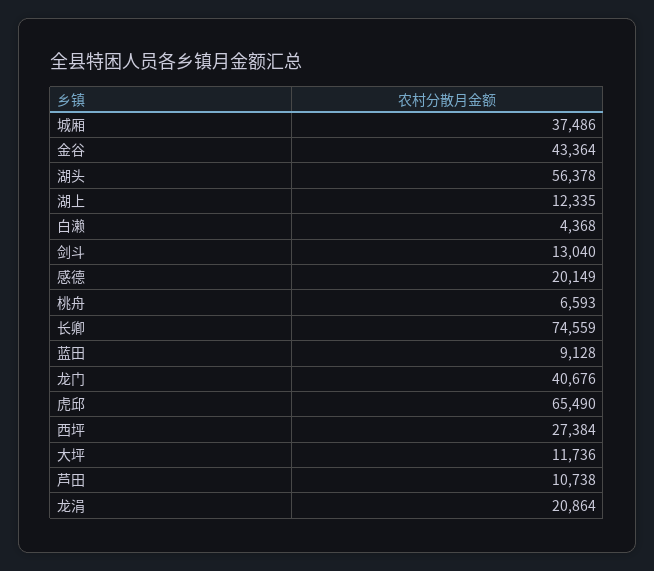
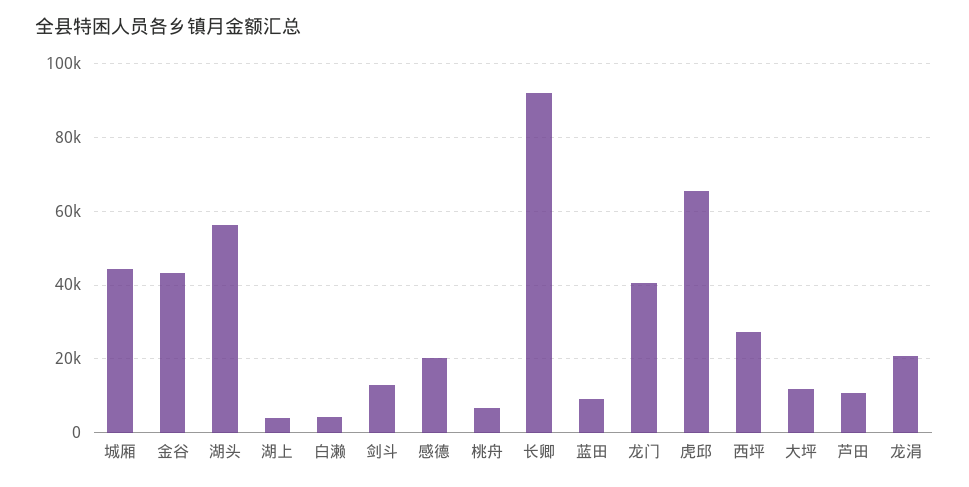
城厢: 37486 -> 44000
湖上: 12335 -> 4000
长卿: 74559 -> 92000

